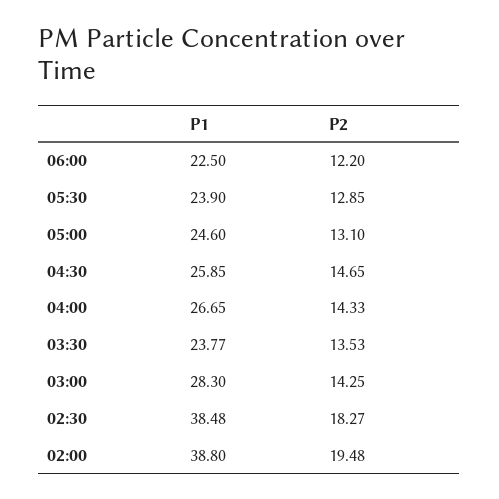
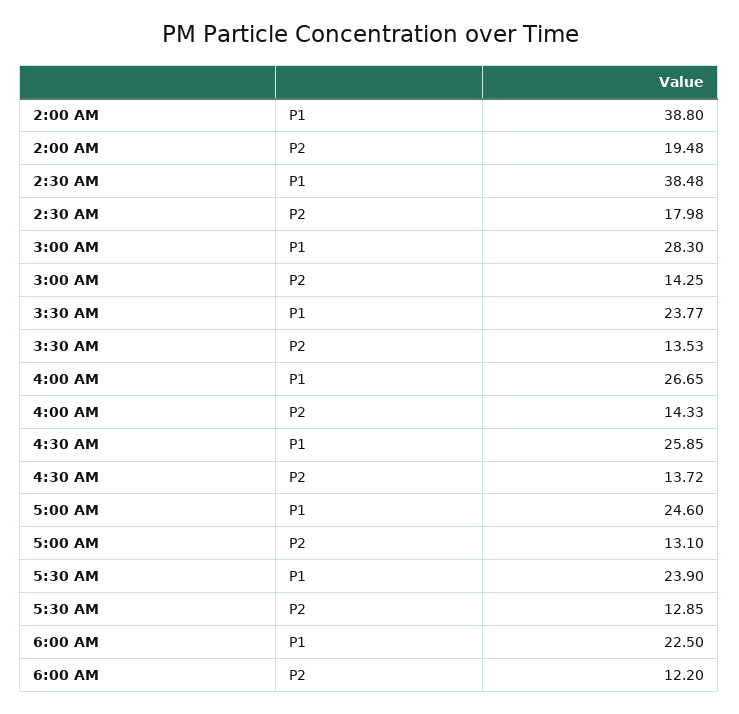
P2, 04:30: 14.65 -> 13.72
P2, 02:30: 18.27 -> 17.98

